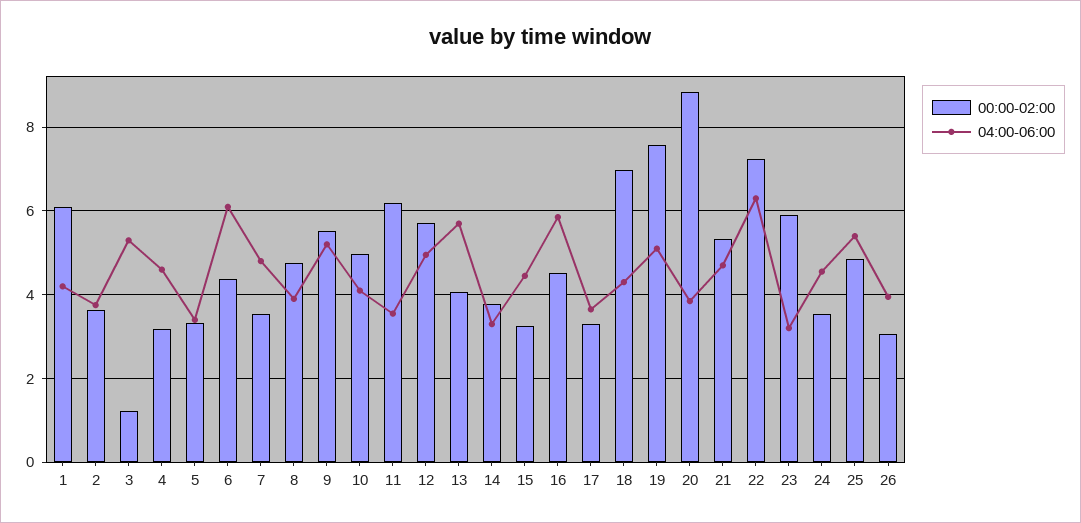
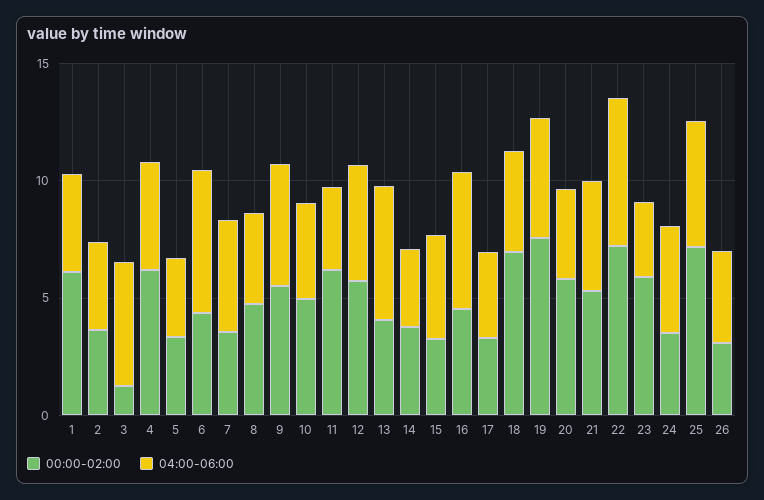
00:00-02:00, 4: 3.2 -> 6
00:00-02:00, 20: 8.8 -> 6
00:00-02:00, 25: 4.8 -> 7

